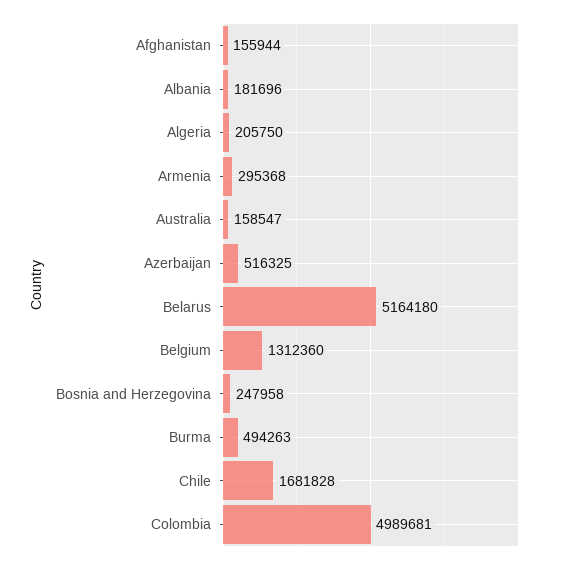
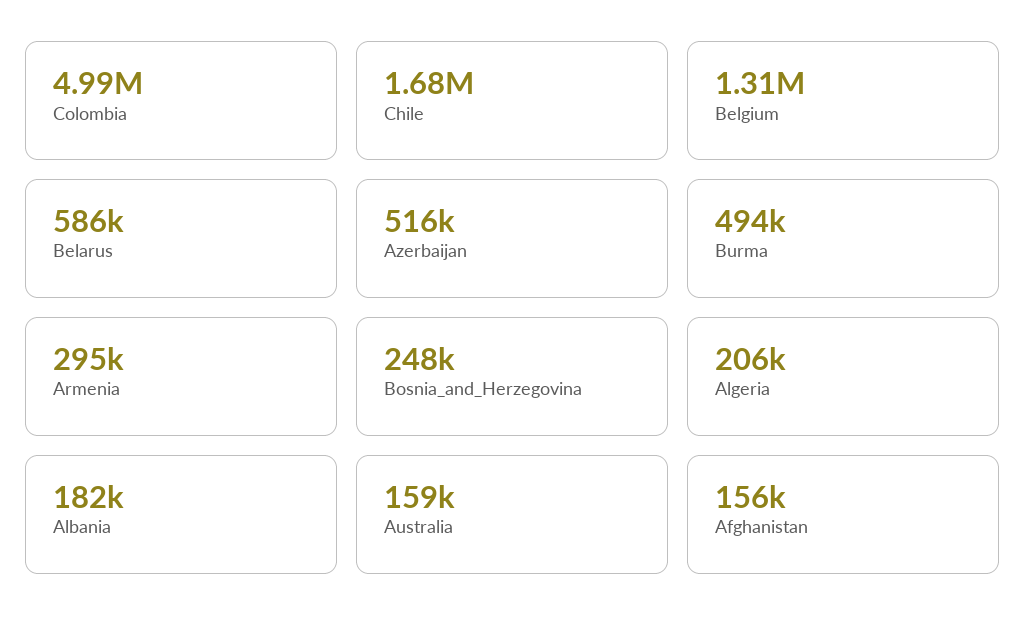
Belarus: 5164180 -> 586000

